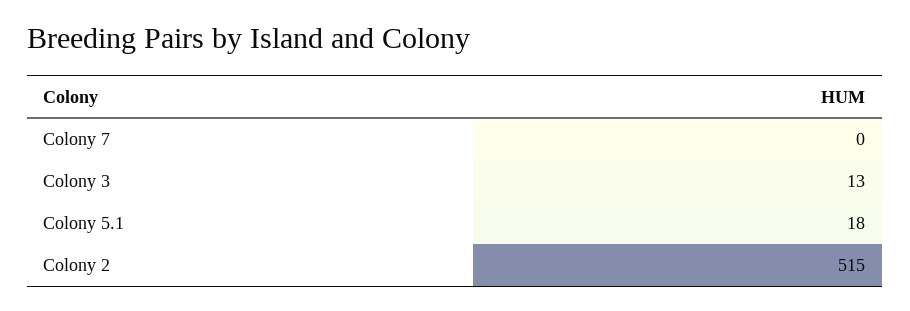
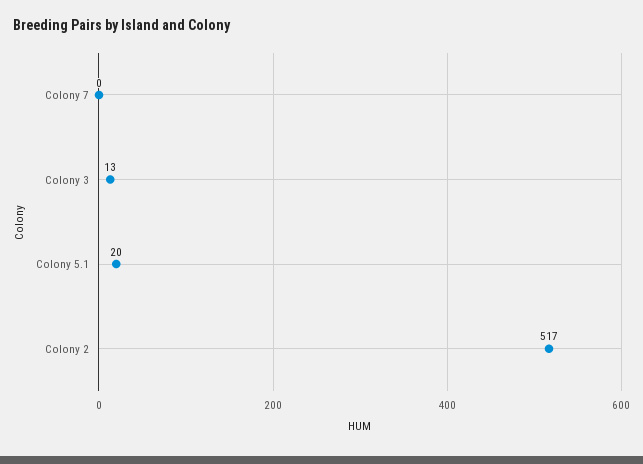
Colony 5.1: 18 -> 20
Colony 2: 515 -> 517

